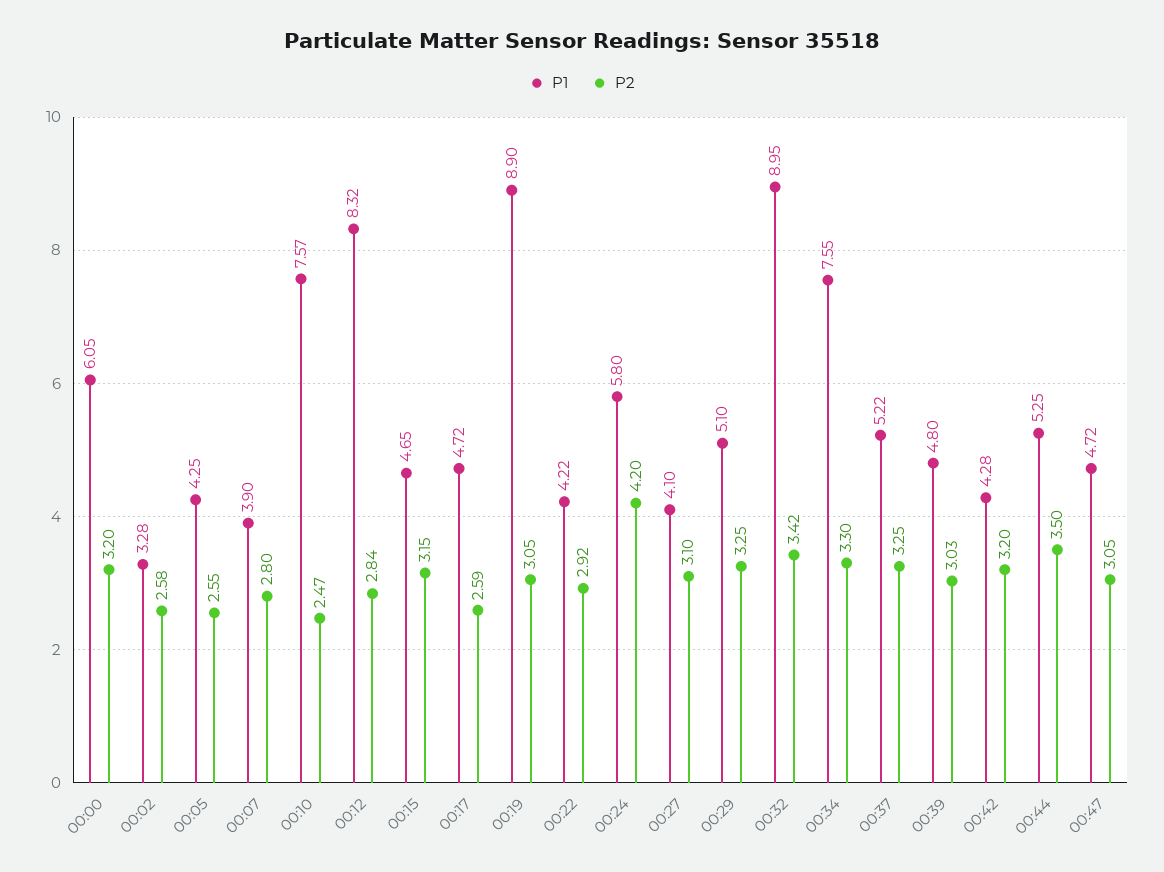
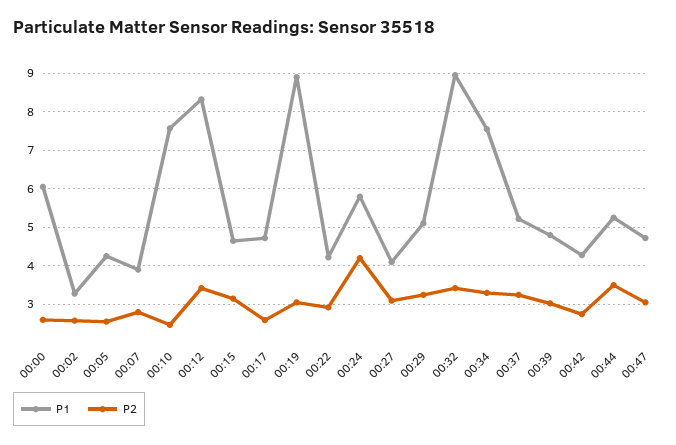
P2, 00:00: 3.2 -> 2.6
P2, 00:12: 2.84 -> 3.4
P2, 00:42: 3.2 -> 2.8

